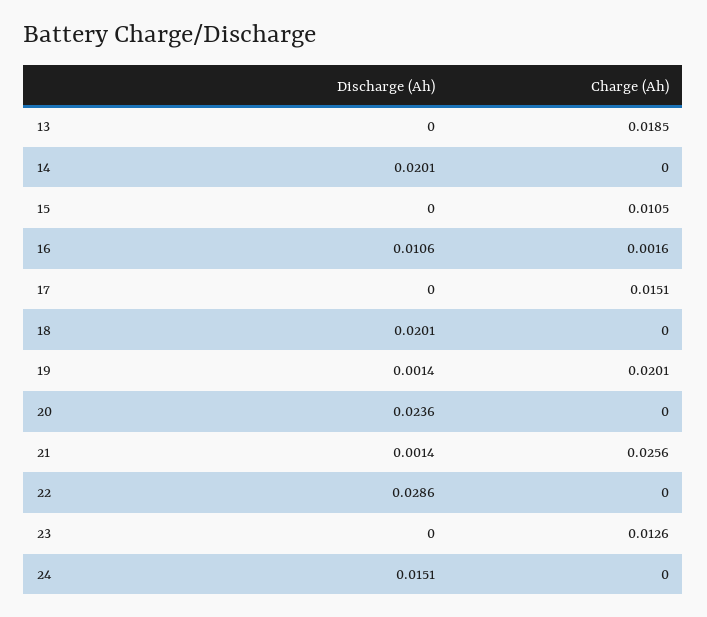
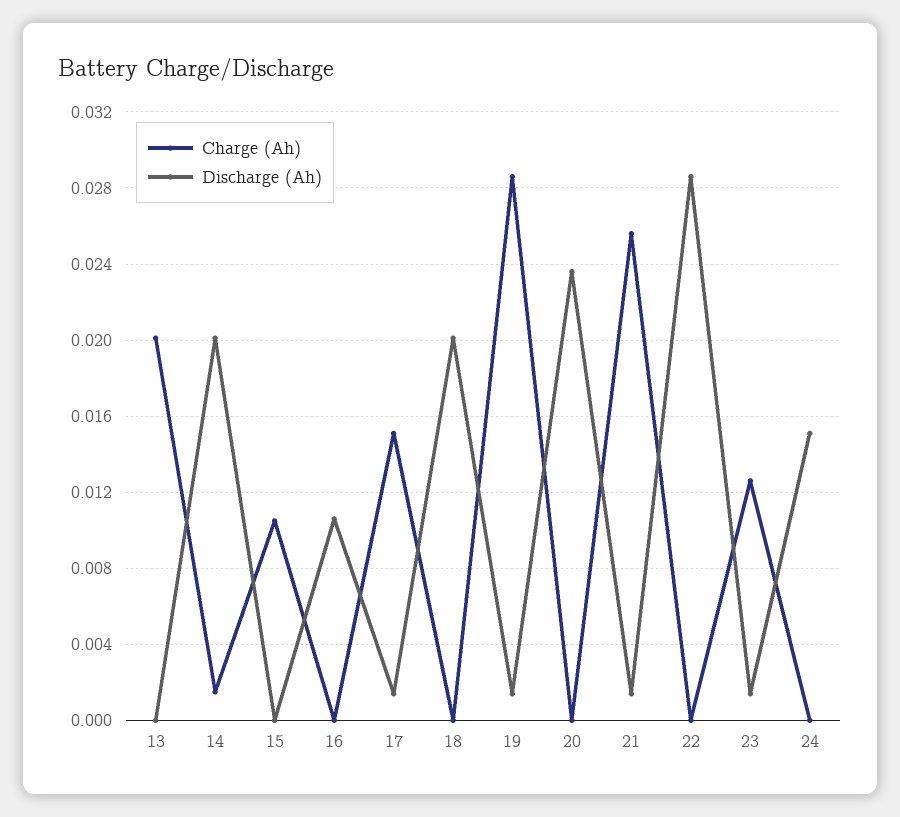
Charge (Ah), 13: 0.0185 -> 0.02
Charge (Ah), 14: 0 -> 0.0015
Charge (Ah), 16: 0.0016 -> 0
Discharge (Ah), 17: 0 -> 0.0015
Charge (Ah), 19: 0.0201 -> 0.0285
Discharge (Ah), 23: 0 -> 0.0015

